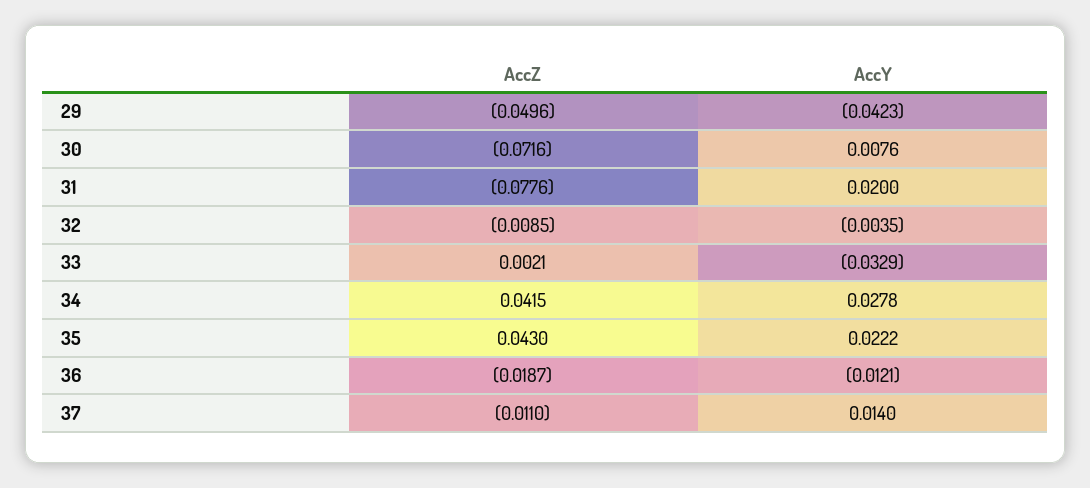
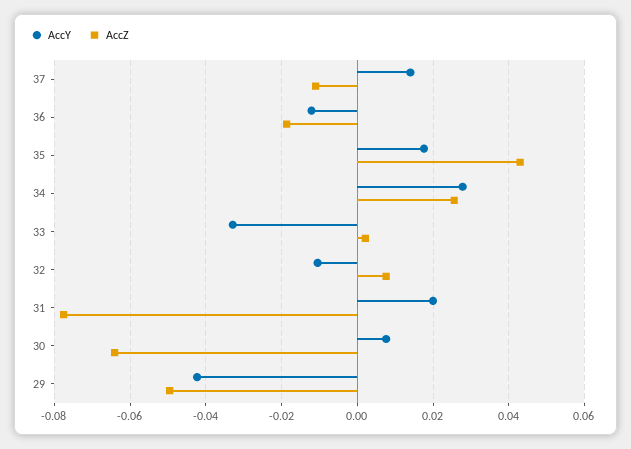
AccZ, 30: -0.0716 -> -0.064
AccZ, 32: -0.0085 -> 0.008
AccY, 32: -0.0035 -> -0.01
AccZ, 34: 0.0415 -> 0.026
AccY, 35: 0.0222 -> 0.018

